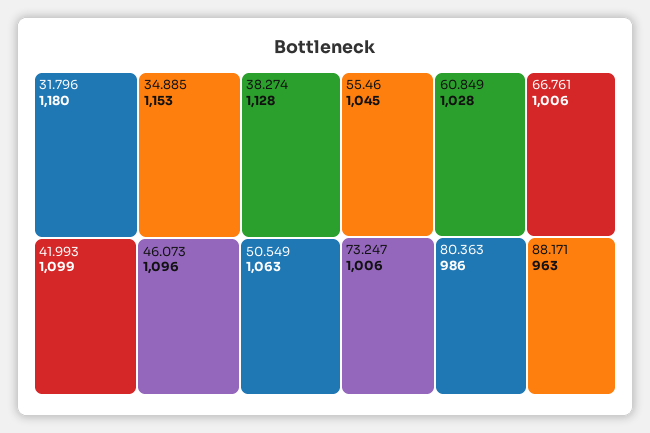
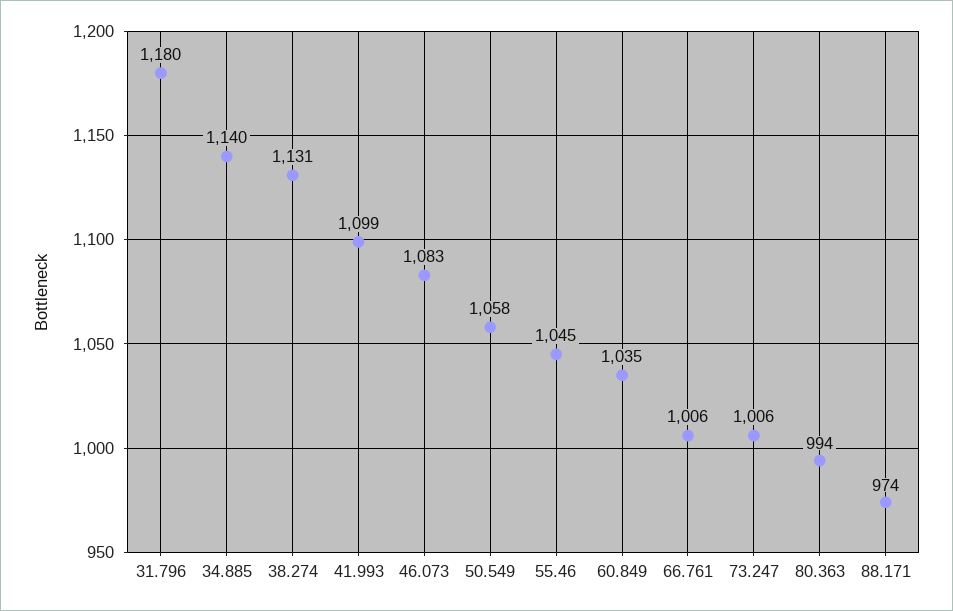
34.885: 1153 -> 1140
38.274: 1128 -> 1131
46.073: 1096 -> 1083
50.549: 1063 -> 1058
60.849: 1028 -> 1035
80.363: 986 -> 994
88.171: 963 -> 974

